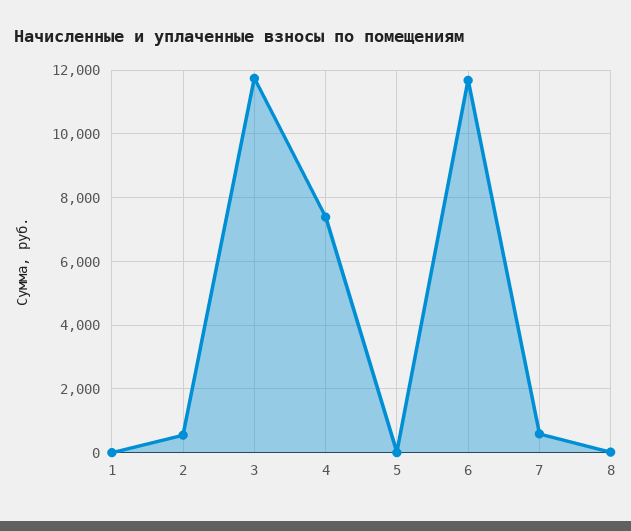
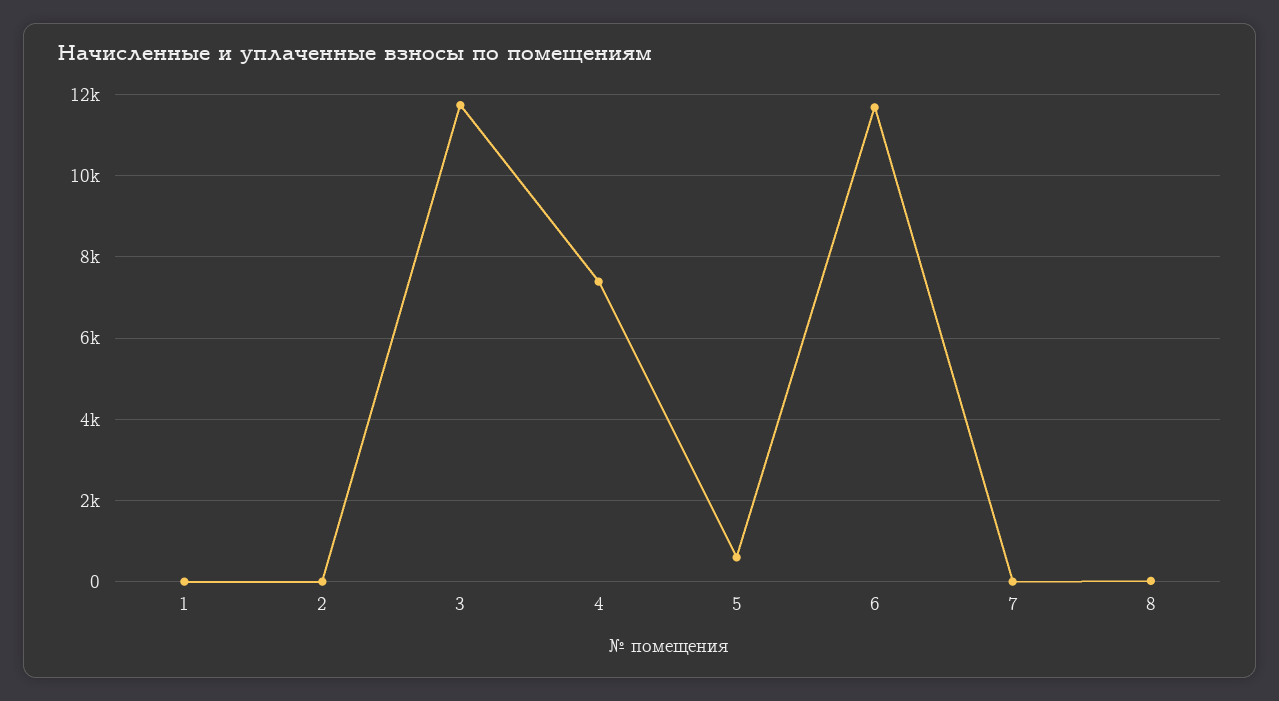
2: 600 -> 0
5: 0 -> 600
7: 600 -> 0

